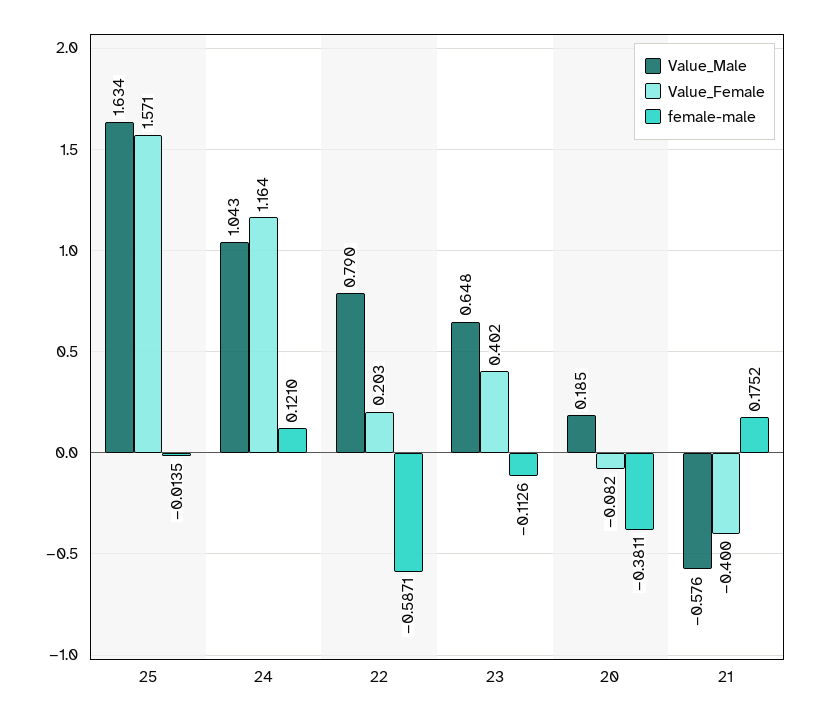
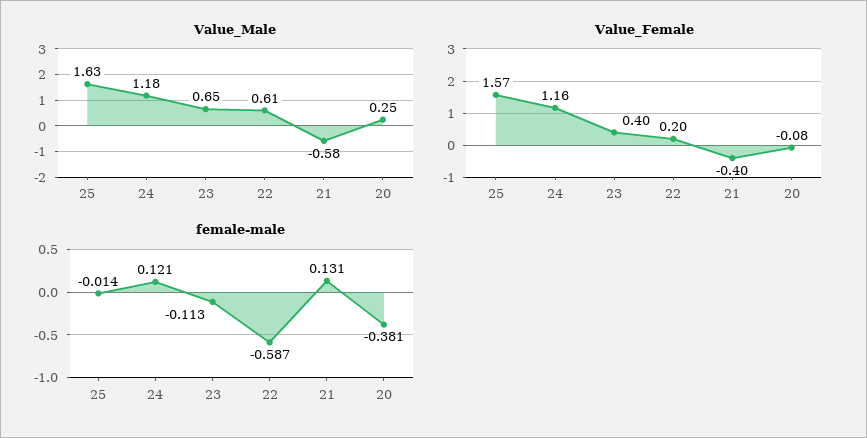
Value_Male, 24: 1.043 -> 1.18
Value_Male, 22: 0.79 -> 0.61
Value_Male, 20: 0.185 -> 0.25
female-male, 21: 0.1752 -> 0.131

